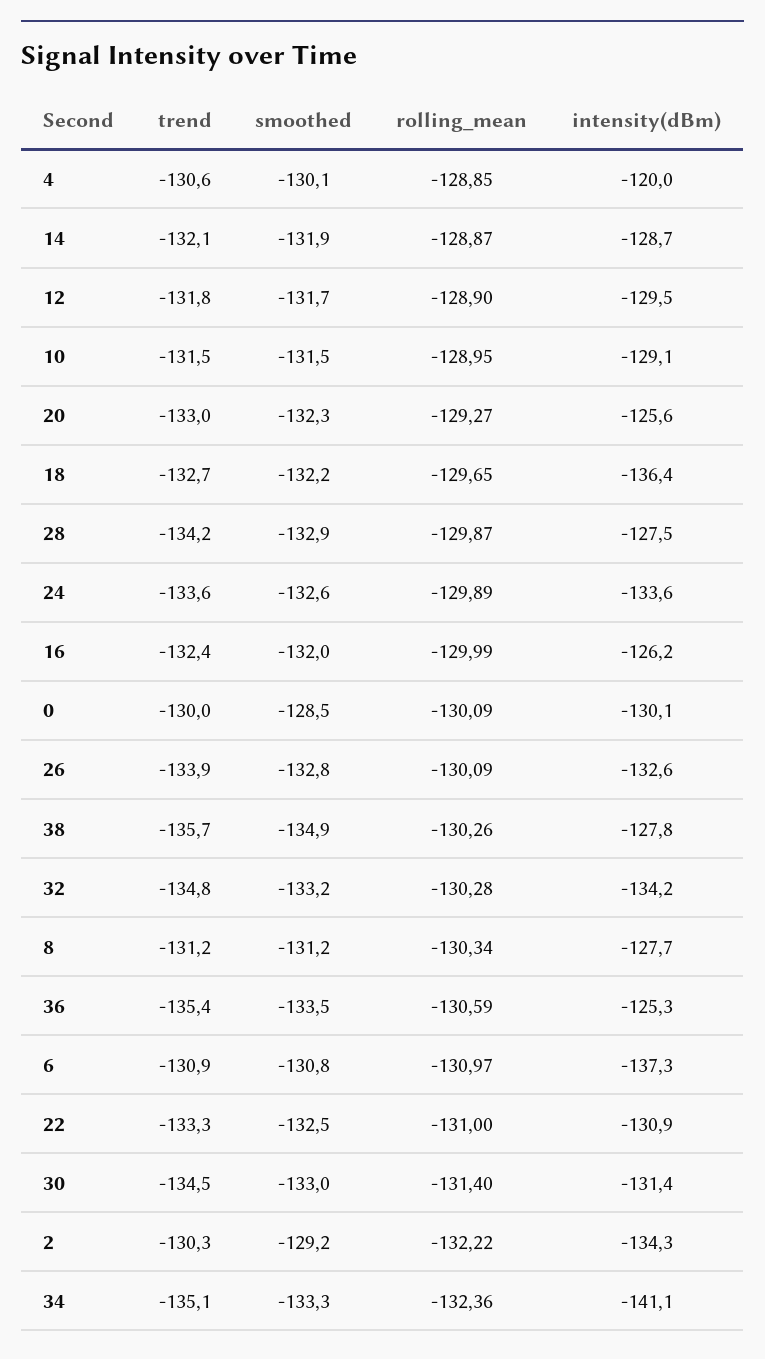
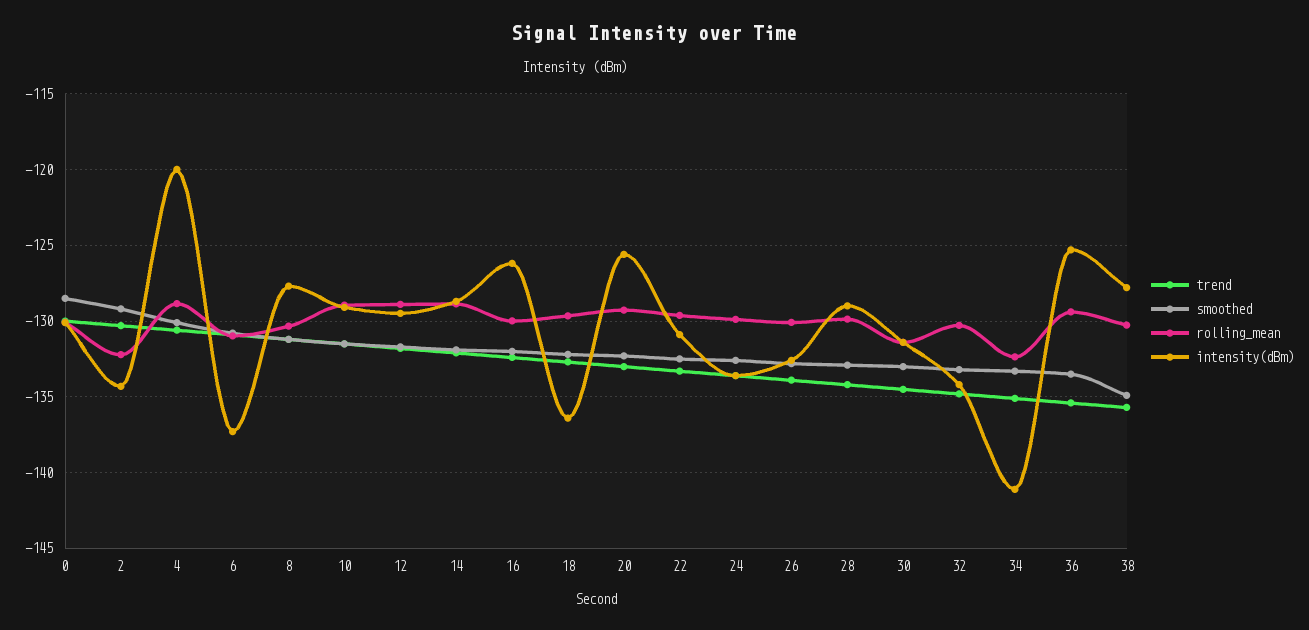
intensity(dBm), 28: -127.5 -> -129
rolling_mean, 36: -130.59 -> -129.5
rolling_mean, 22: -131 -> -129.5

